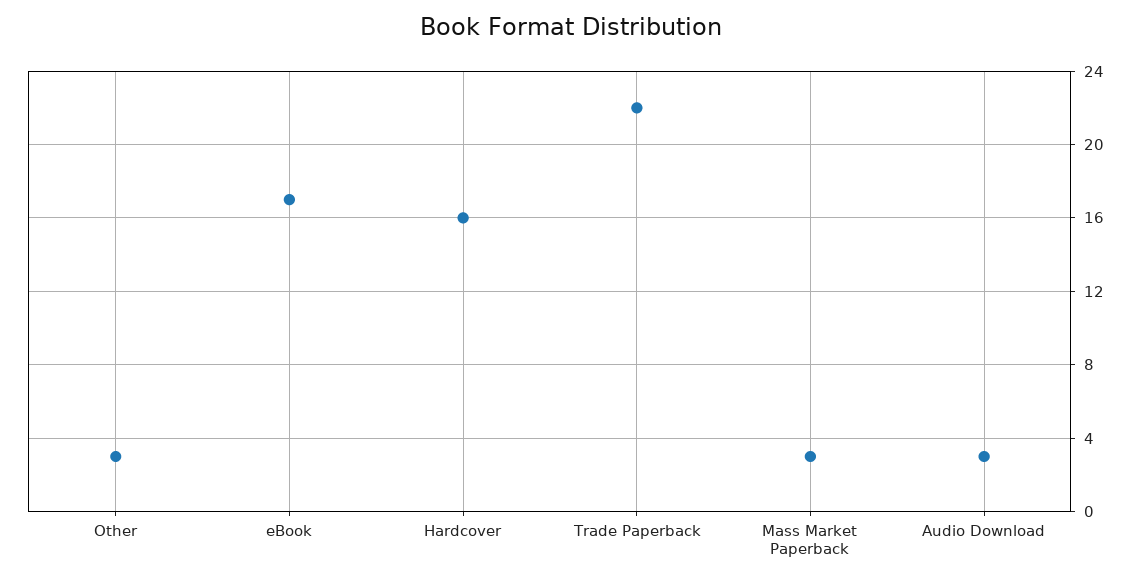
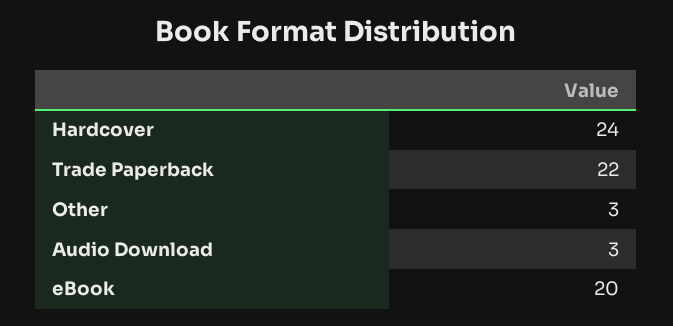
eBook: 17 -> 20
Hardcover: 16 -> 24
Mass Market Paperback: 3 -> none

